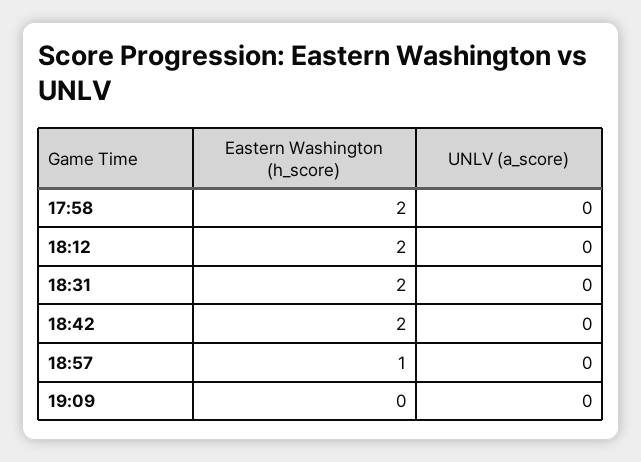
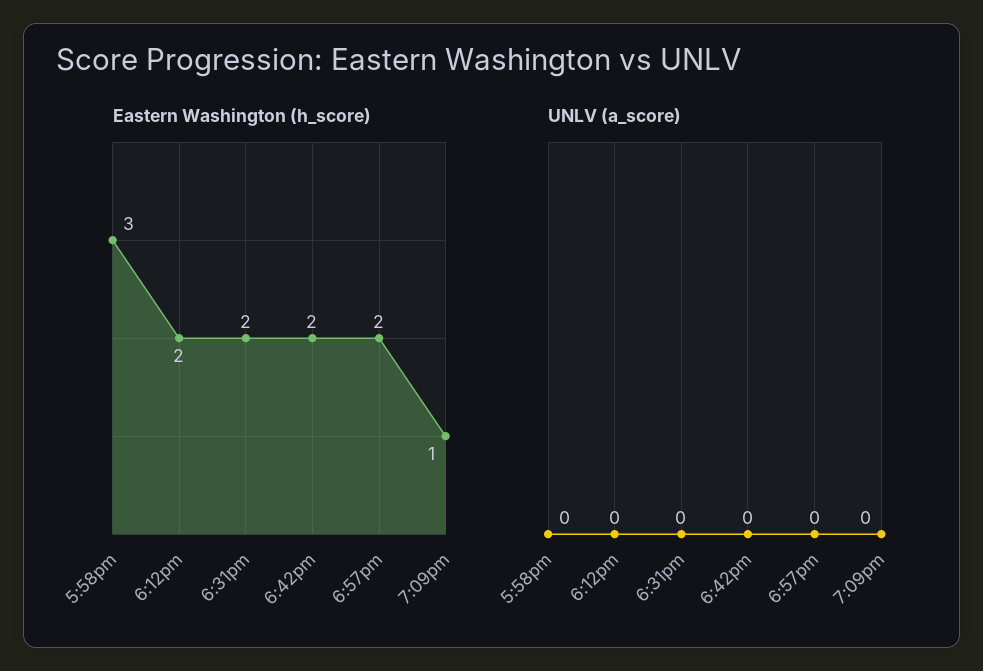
Eastern Washington (h_score), 17:58: 2 -> 3
Eastern Washington (h_score), 18:57: 1 -> 2
Eastern Washington (h_score), 19:09: 0 -> 1

